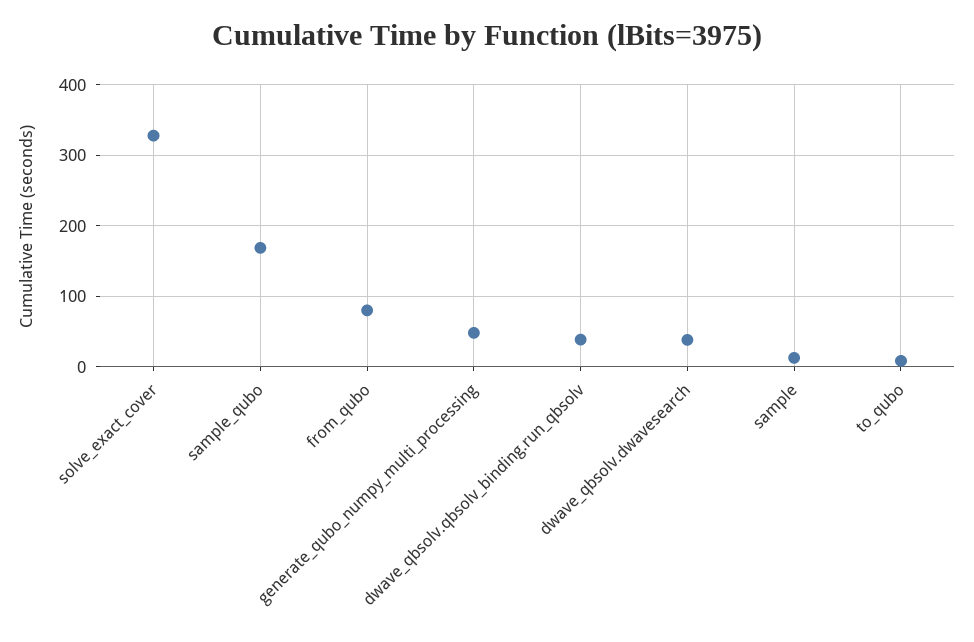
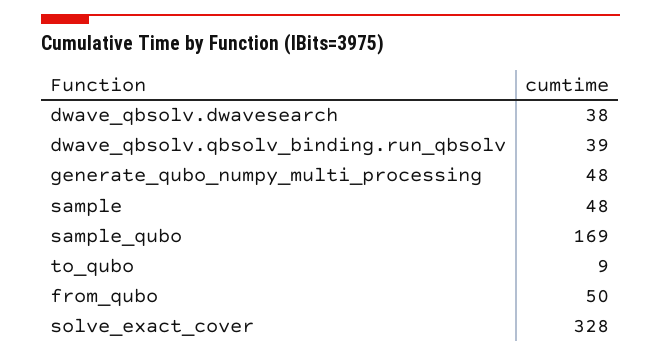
from_qubo: 80 -> 50
sample: 10 -> 48

